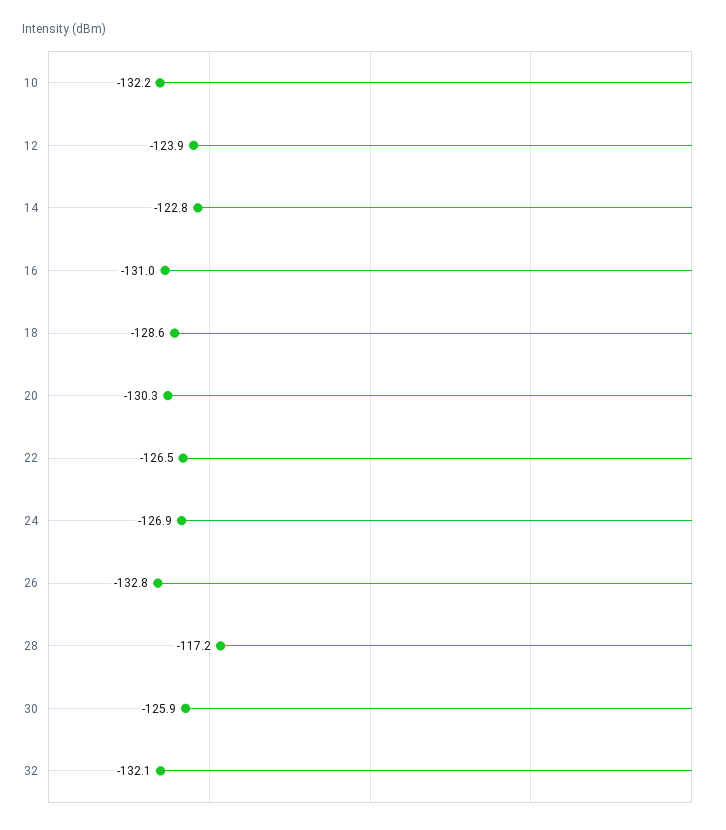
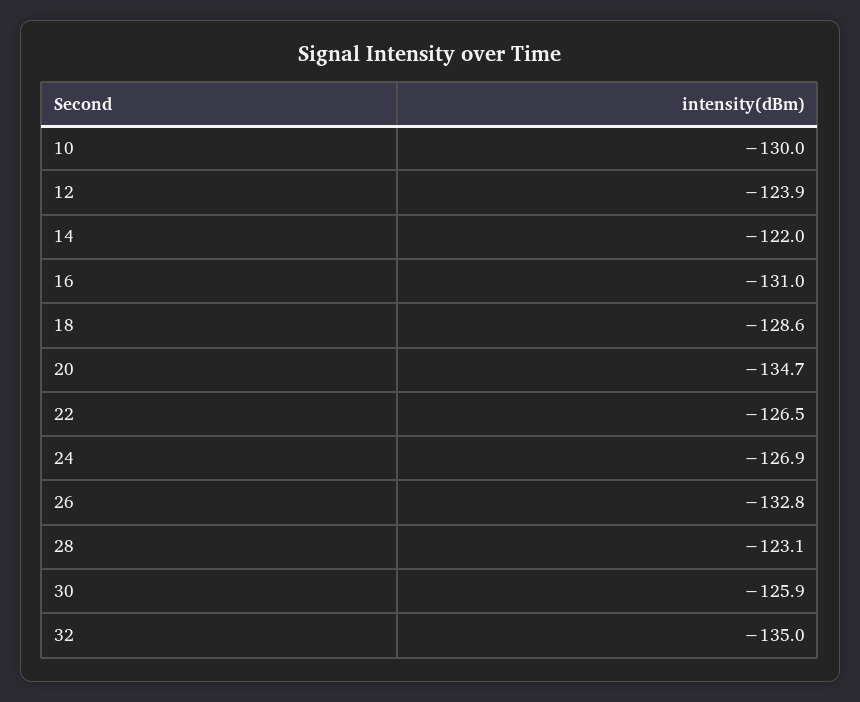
10: -132.2 -> -130
14: -122.8 -> -122
20: -130.3 -> -134.7
28: -117.2 -> -123.1
32: -132.1 -> -135

